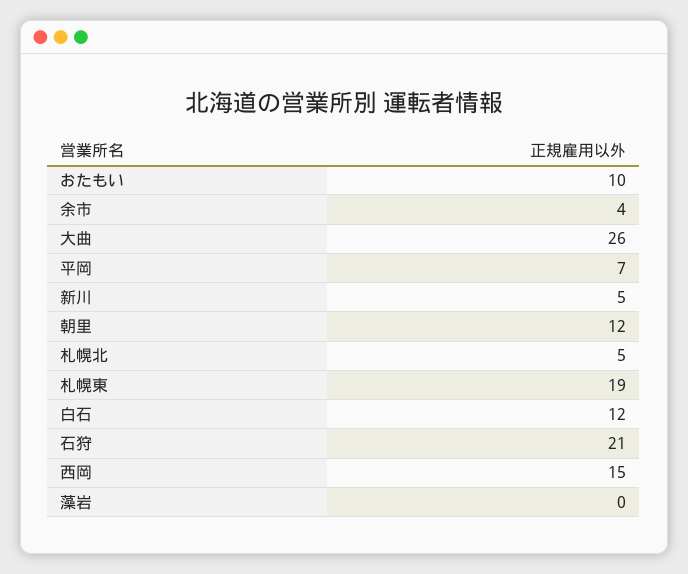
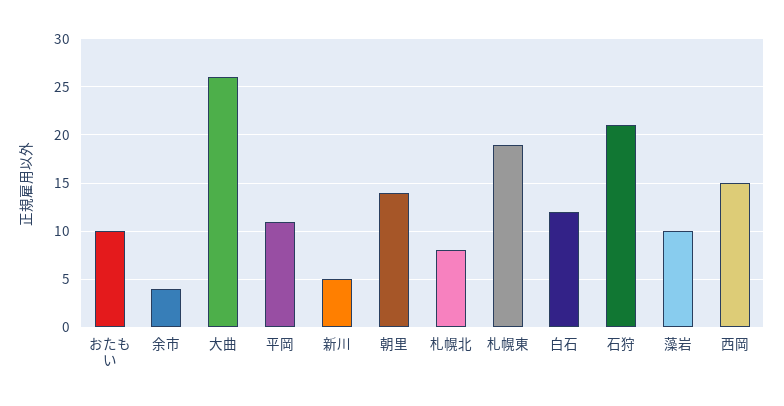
平岡: 7 -> 11
朝里: 12 -> 14
札幌北: 5 -> 8
藻岩: 0 -> 10

